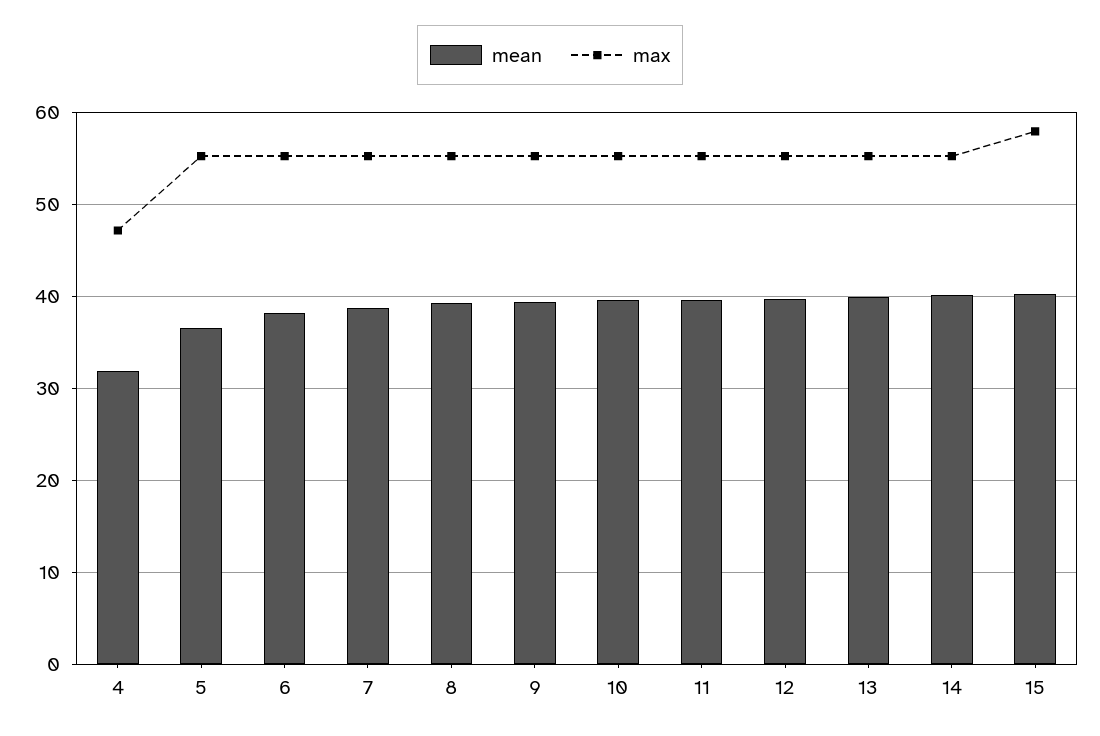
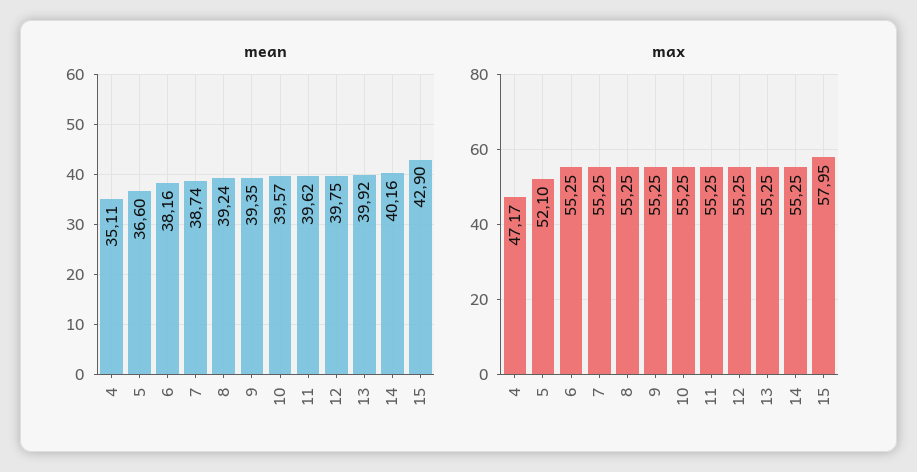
mean, 4: 32 -> 35.11
max, 5: 55 -> 52.1
mean, 15: 40 -> 42.9

